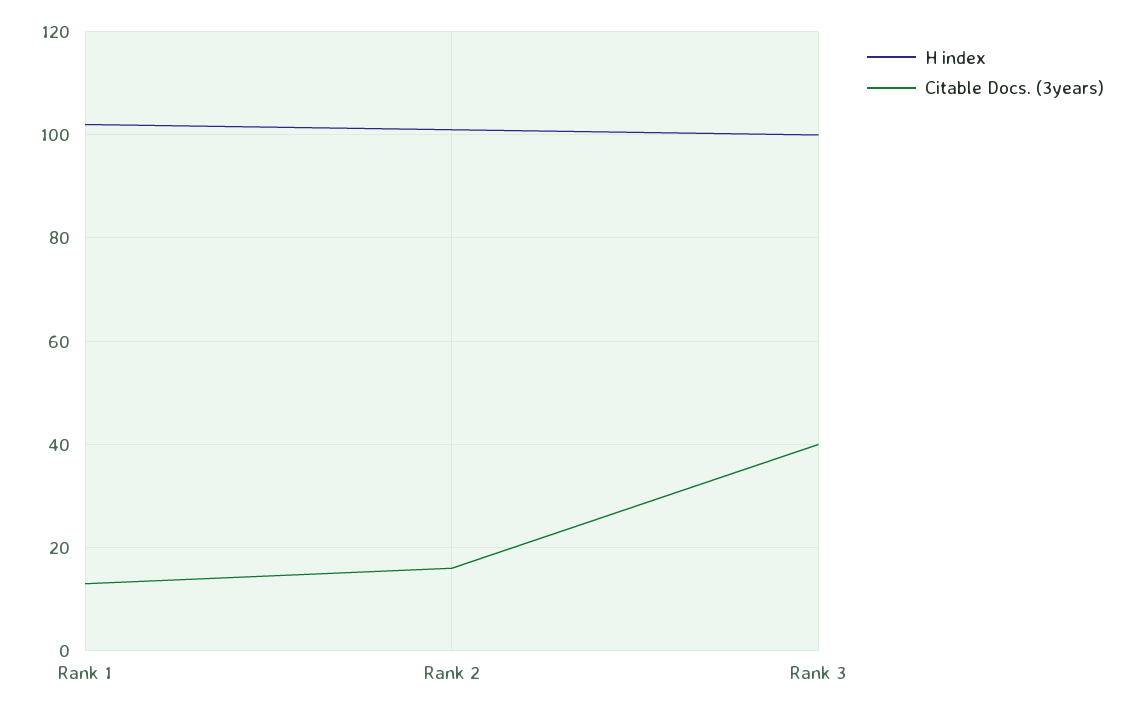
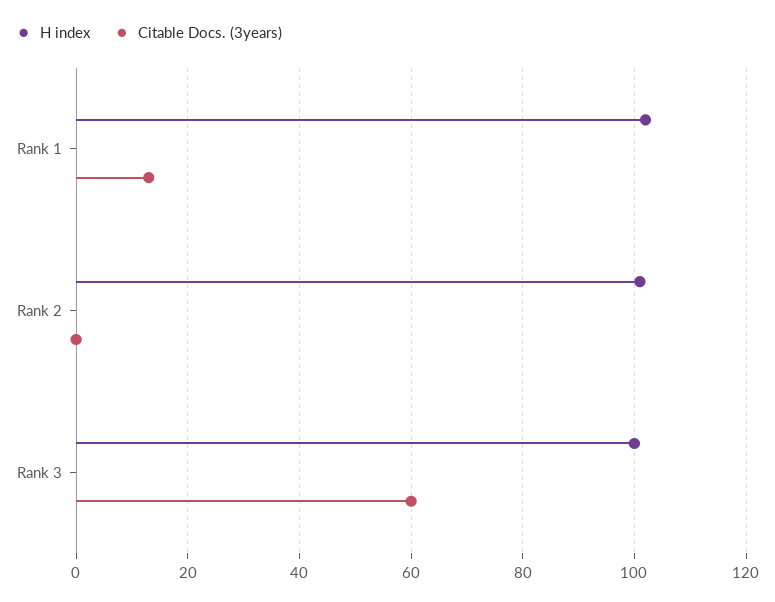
Citable Docs. (3years), Rank 2: 15 -> 0
Citable Docs. (3years), Rank 3: 40 -> 60

